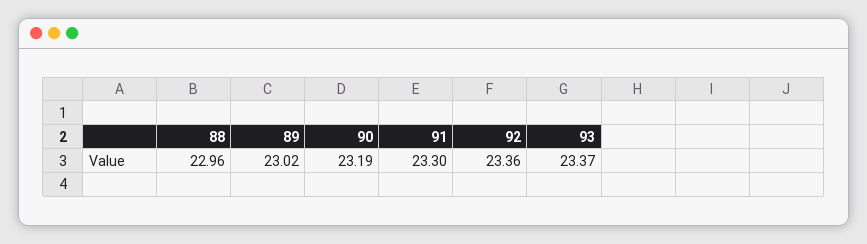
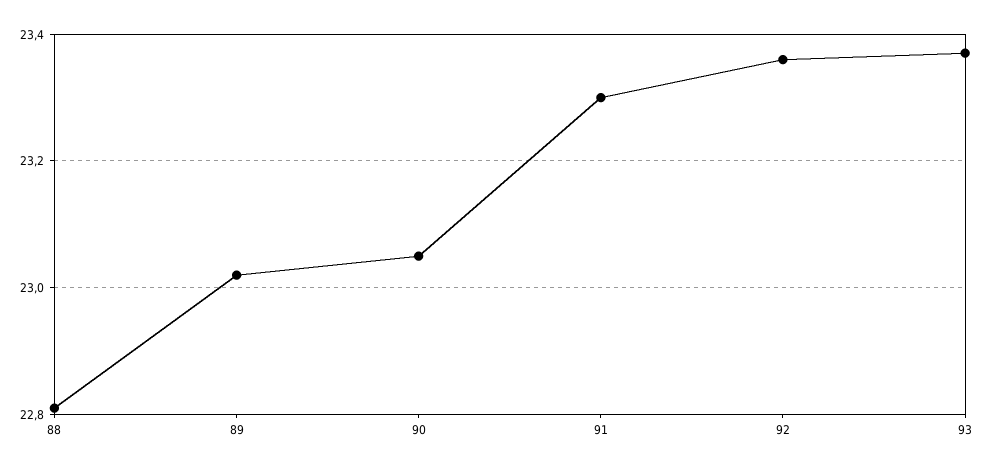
88: 22.96 -> 22.8
90: 23.19 -> 23.05

